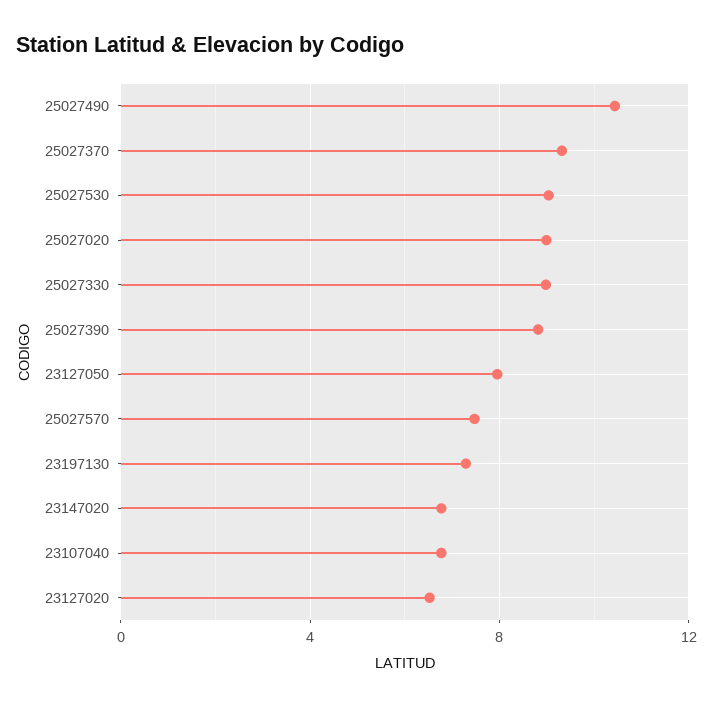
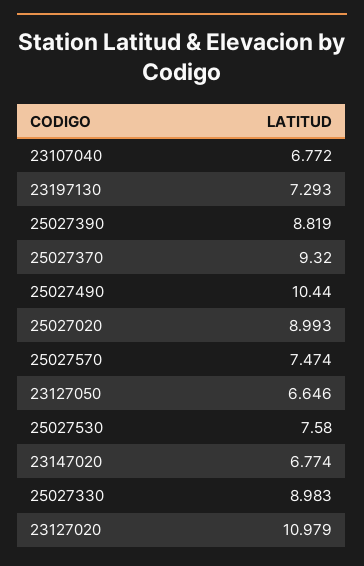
25027530: 9 -> 7.58
23127050: 8 -> 6.646
23127020: 6.5 -> 10.979

